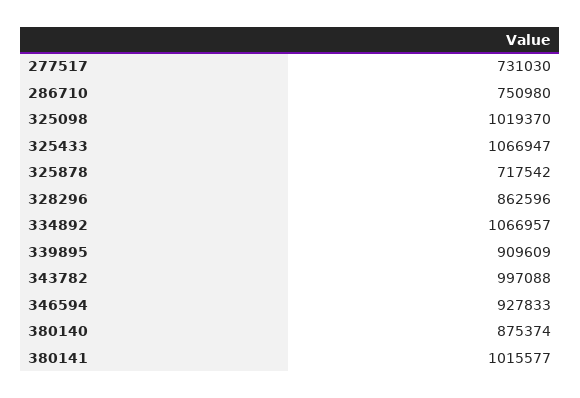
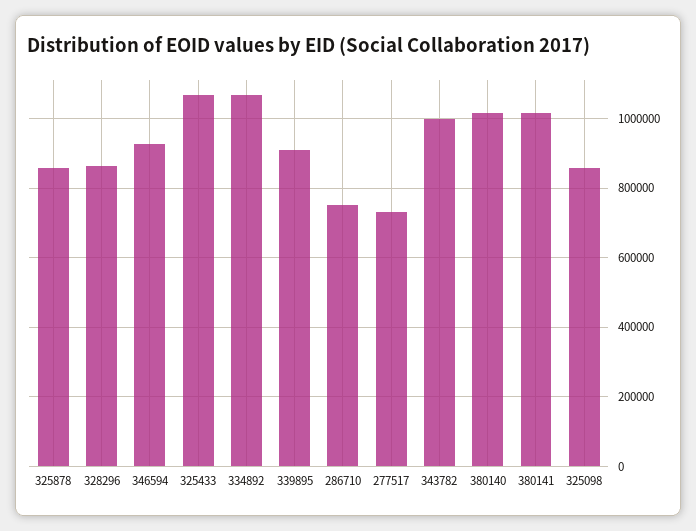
325098: 1019370 -> 860000
325878: 717542 -> 860000
380140: 875374 -> 1020000

